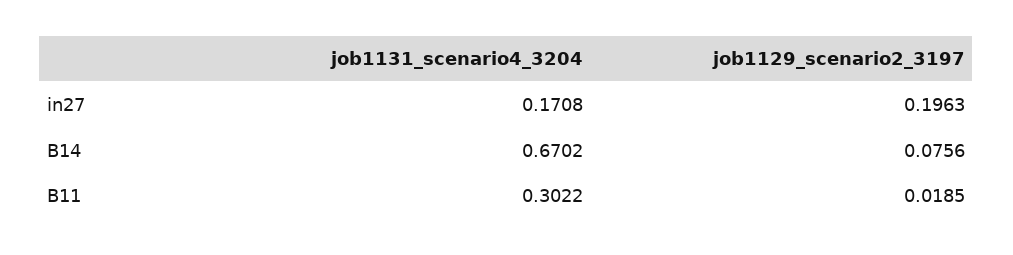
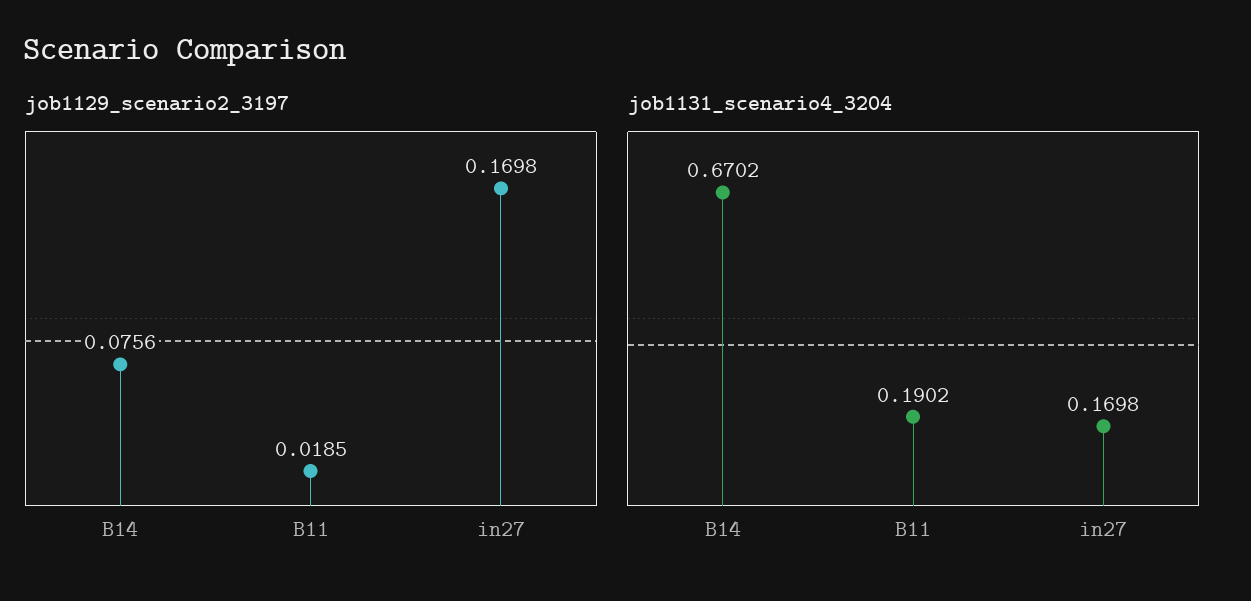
job1131_scenario4_3204, in27: 0.1708 -> 0.1698
job1129_scenario2_3197, in27: 0.1963 -> 0.1698
job1131_scenario4_3204, B11: 0.3022 -> 0.1902

